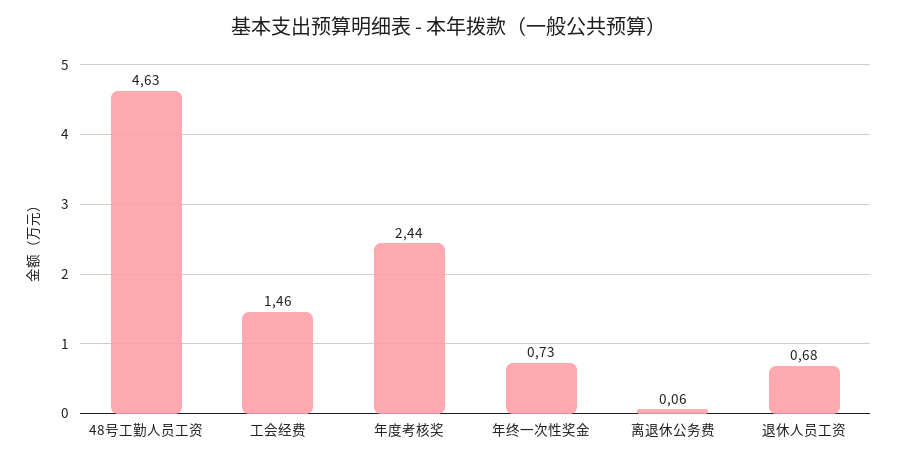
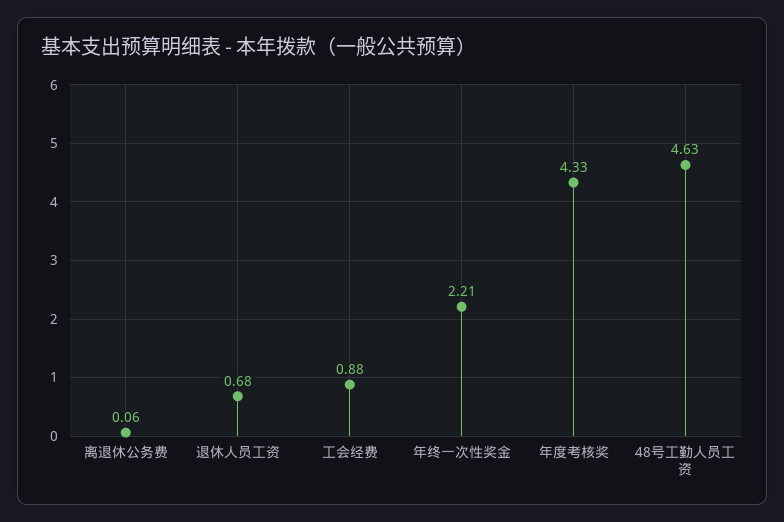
工会经费: 1.46 -> 0.88
年度考核奖: 2.44 -> 4.33
年终一次性奖金: 0.73 -> 2.21

